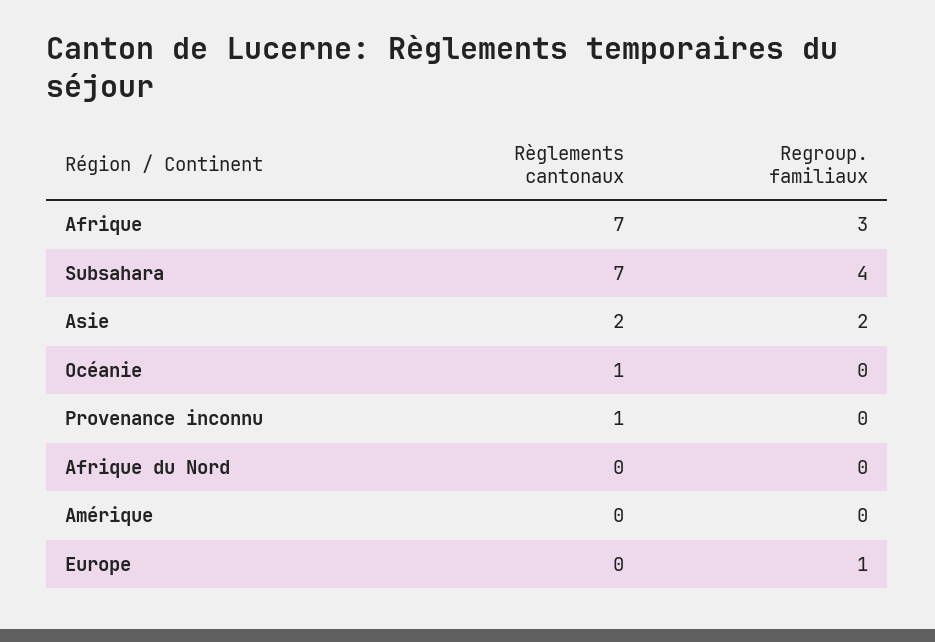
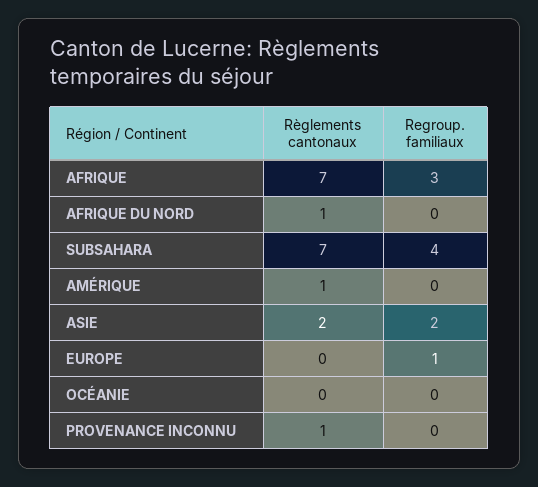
Règlements cantonaux, Océanie: 1 -> 0
Règlements cantonaux, Afrique du Nord: 0 -> 1
Règlements cantonaux, Amérique: 0 -> 1

